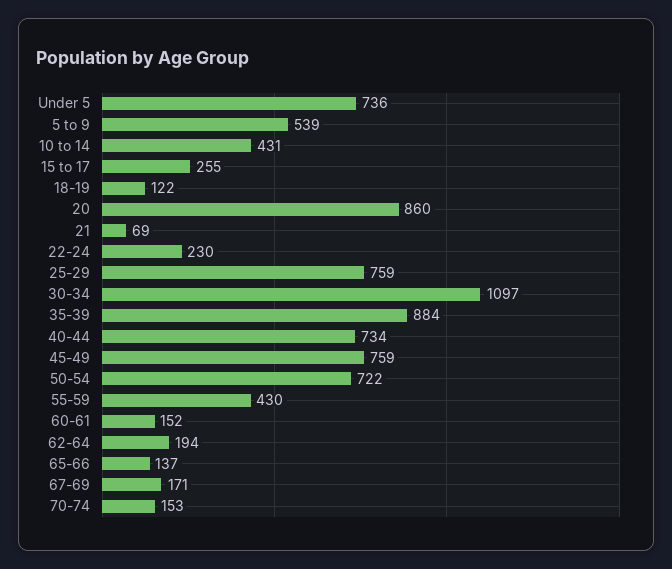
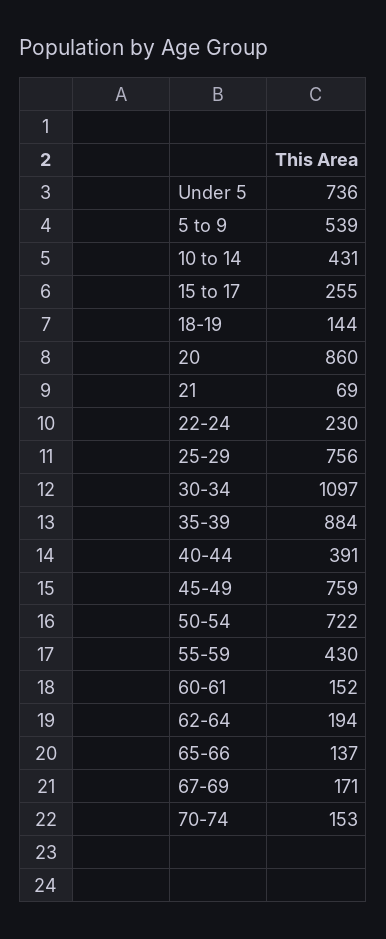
18-19: 122 -> 144
25-29: 759 -> 756
40-44: 734 -> 391

